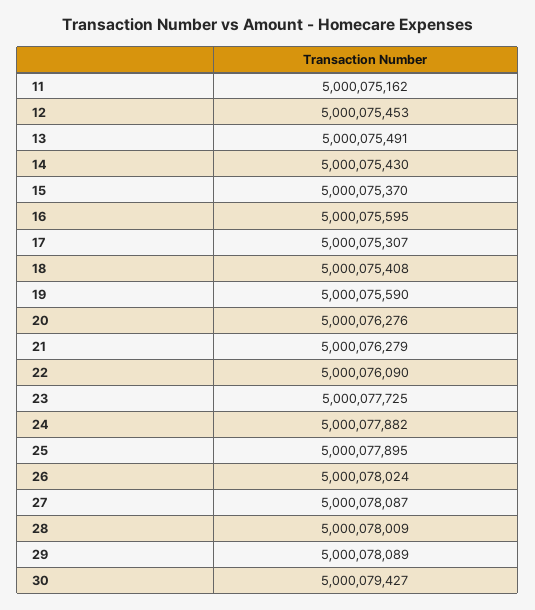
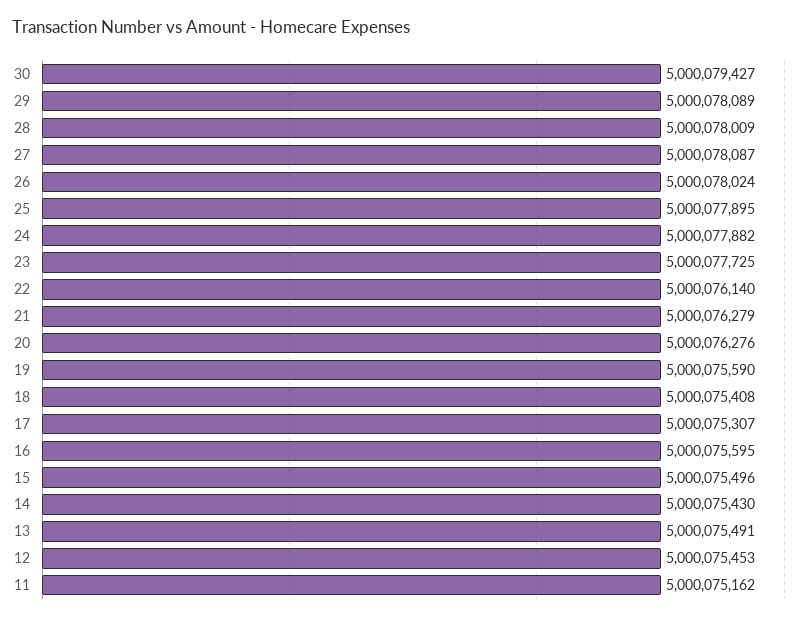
15: 5000075370 -> 5000075496
22: 5000076090 -> 5000076140

